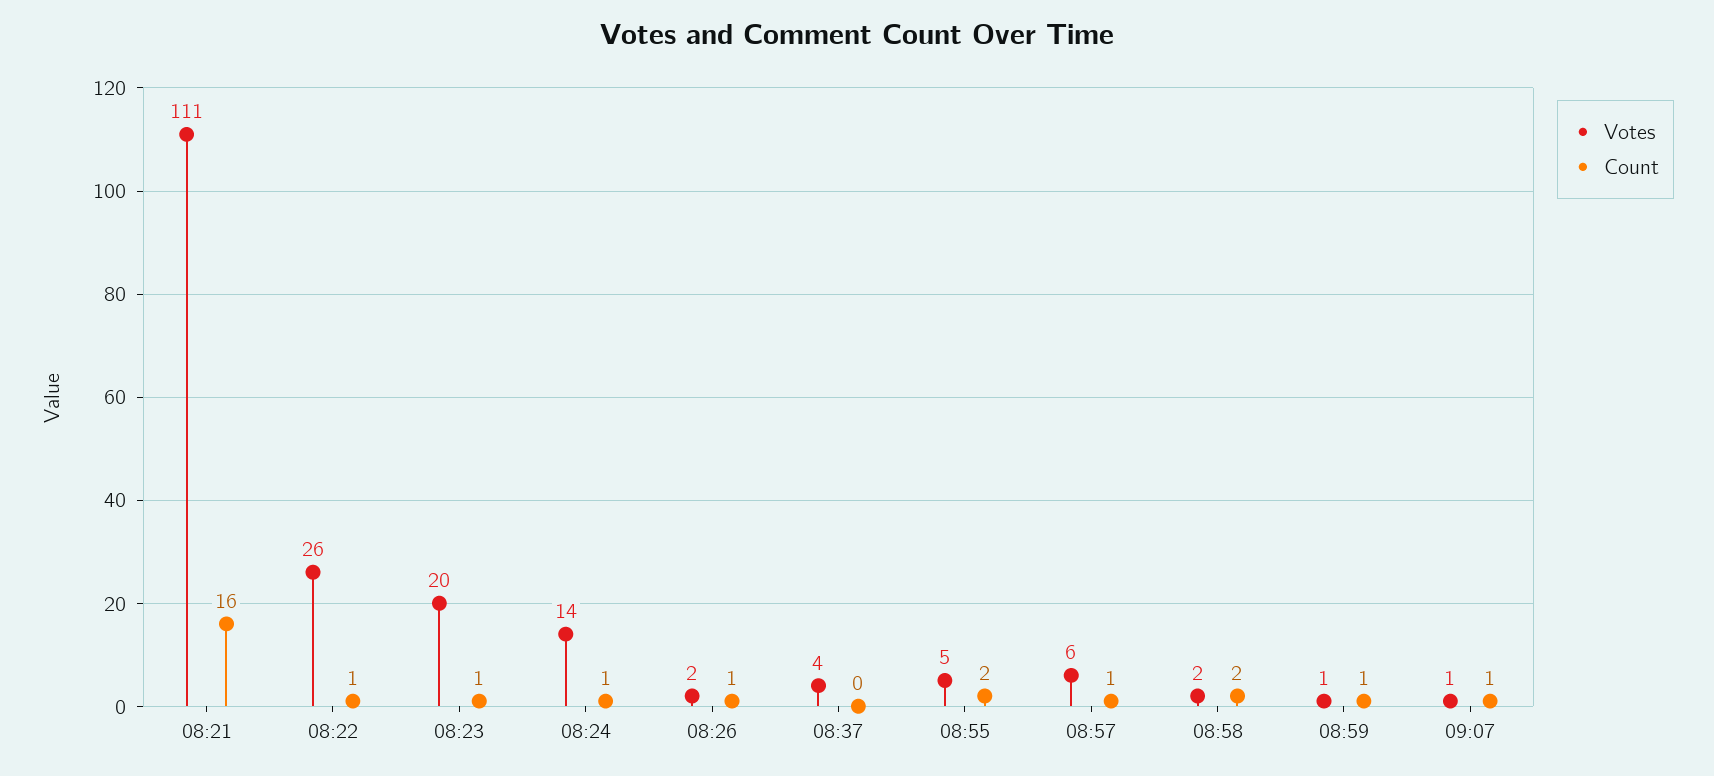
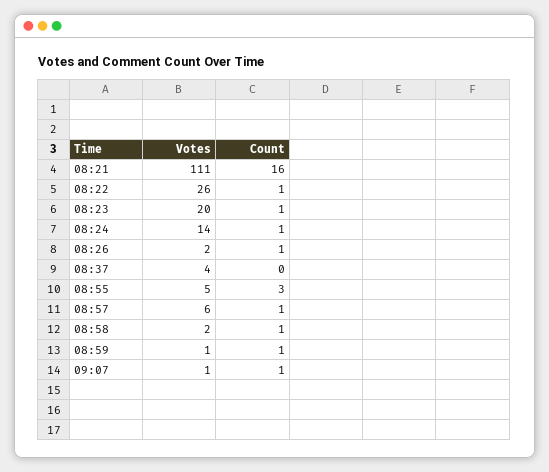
Count, 08:55: 2 -> 3
Count, 08:58: 2 -> 1

